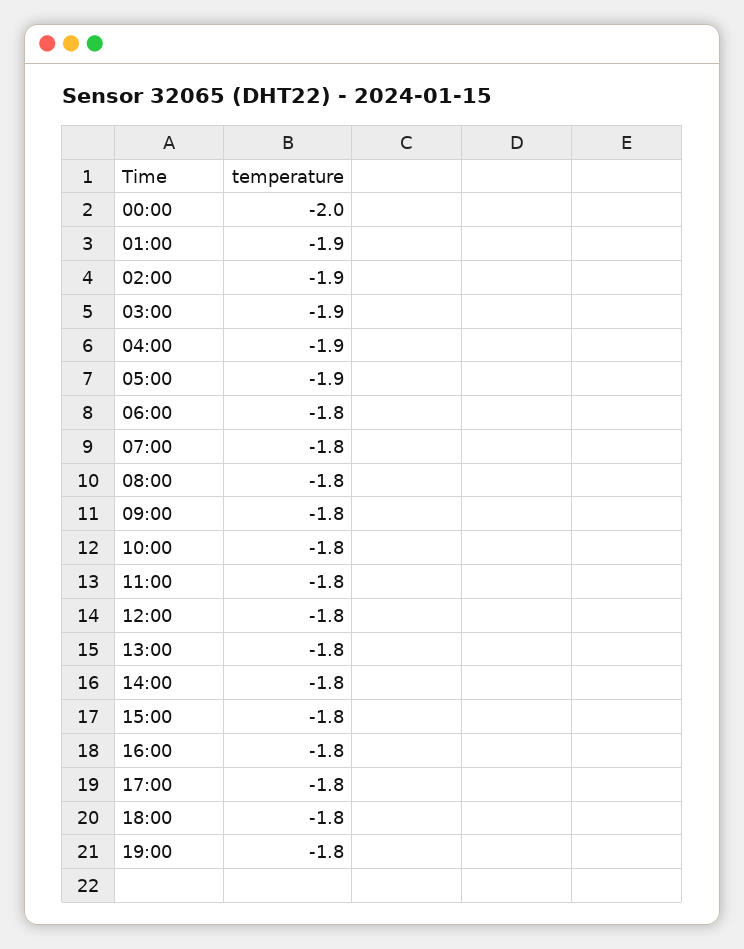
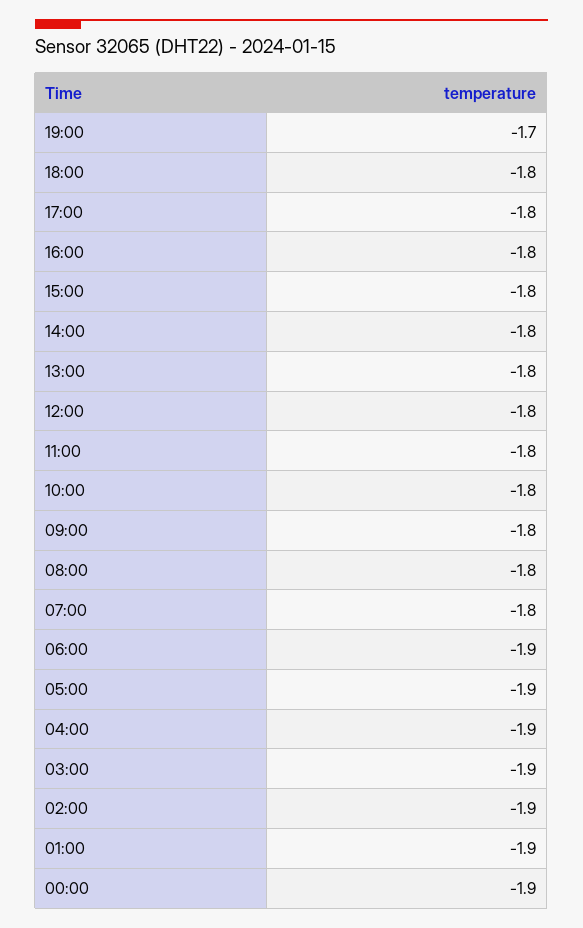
00:00: -2 -> -1.9
06:00: -1.8 -> -1.9
19:00: -1.8 -> -1.7

